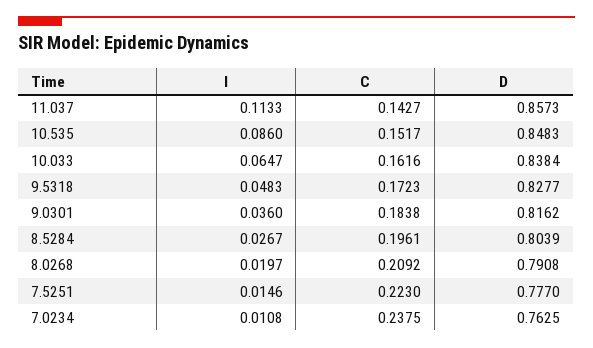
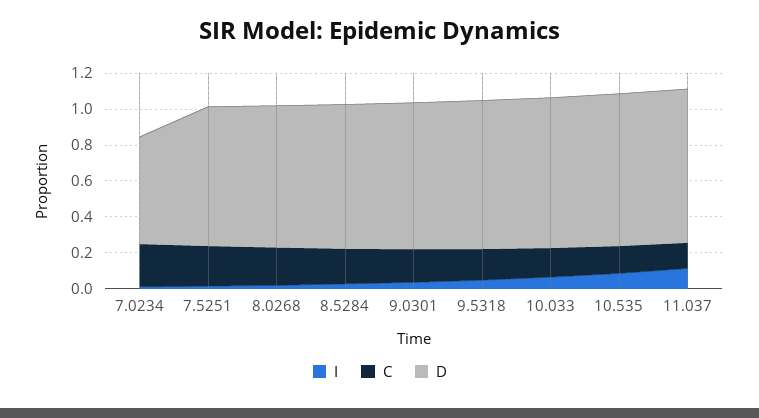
D, 7.0234: 0.7625 -> 0.6

